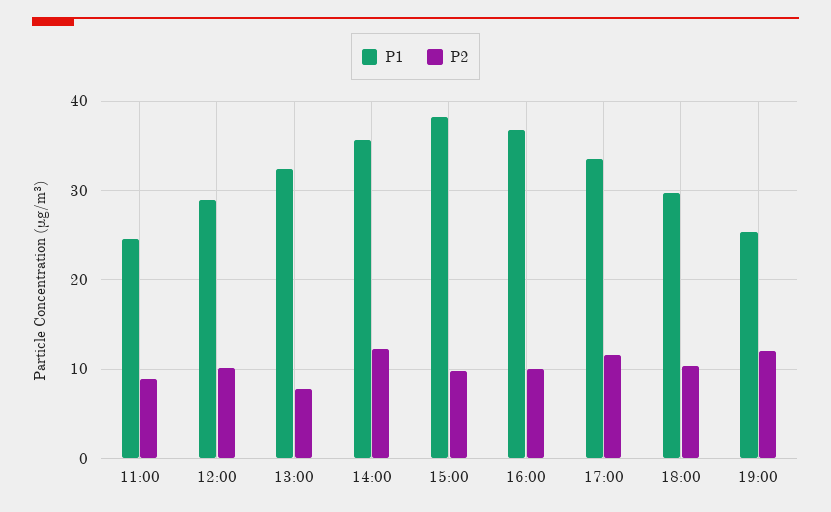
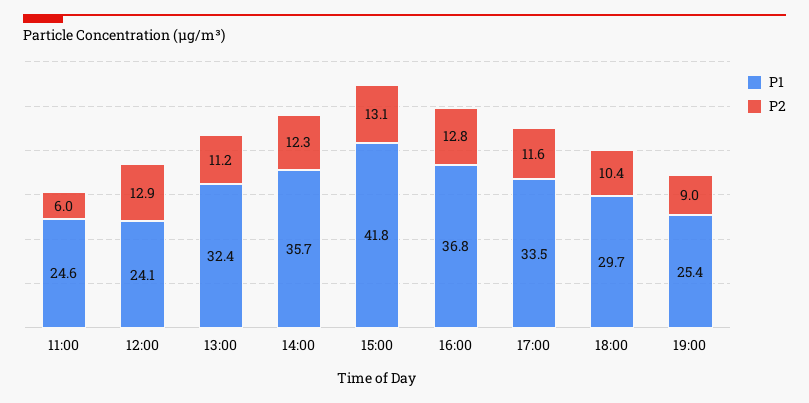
P2, 11:00: 9 -> 6
P1, 12:00: 29 -> 24.1
P2, 12:00: 10 -> 12.9
P2, 13:00: 8 -> 11.2
P1, 15:00: 38 -> 41.8
P2, 15:00: 10 -> 13.1
P2, 16:00: 10 -> 12.8
P2, 19:00: 12 -> 9

